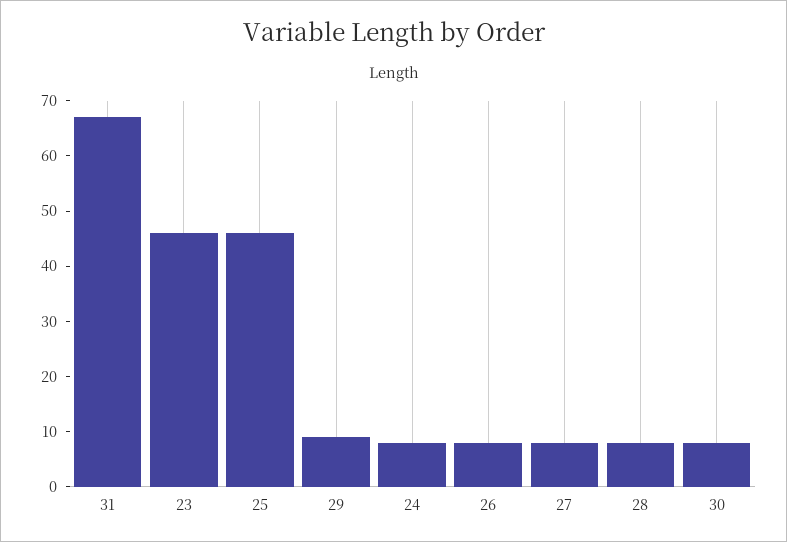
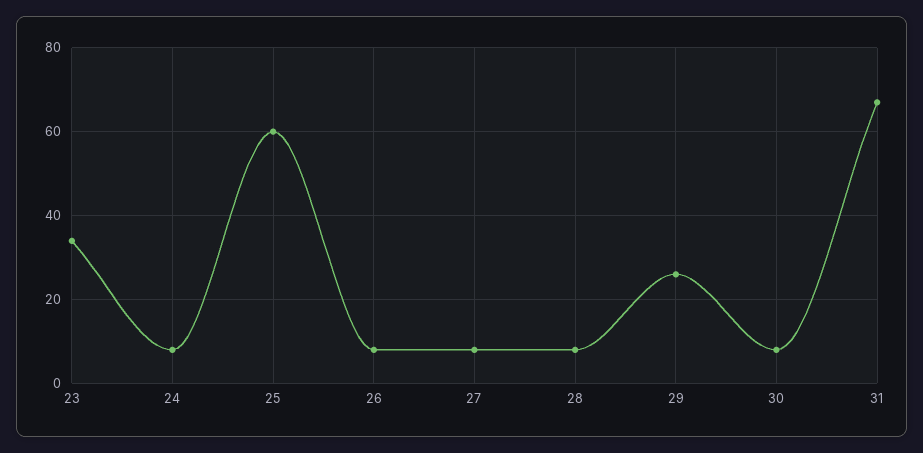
23: 45 -> 35
25: 45 -> 60
29: 10 -> 25

